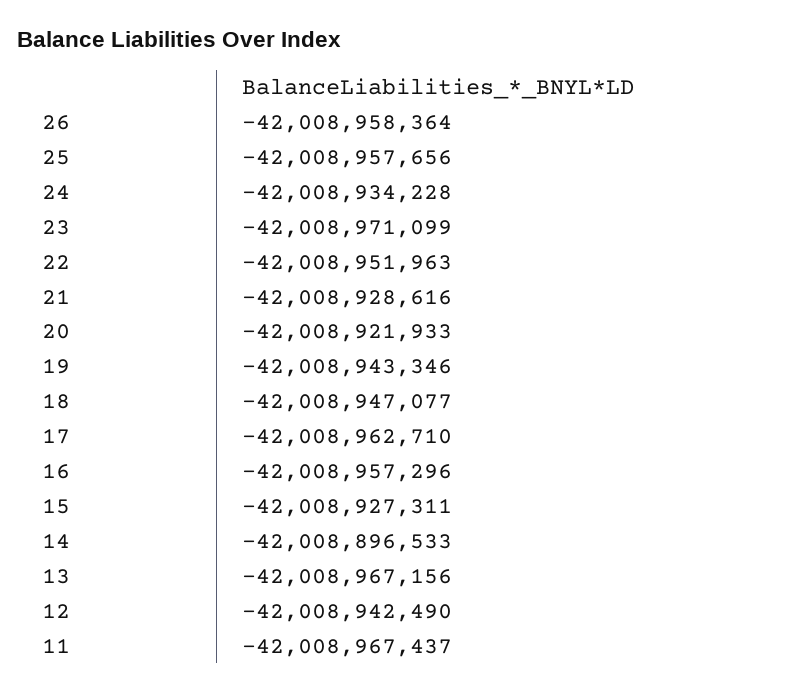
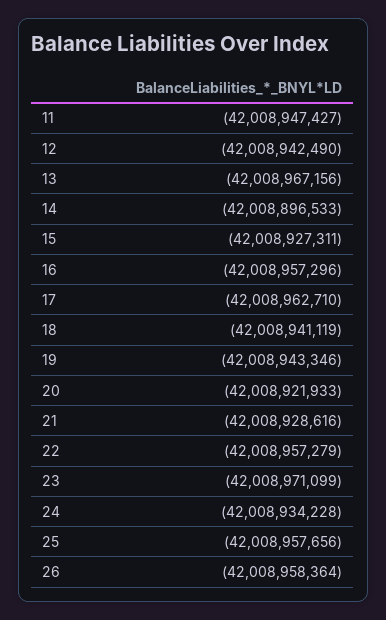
22: -42008951963 -> -42008957279
18: -42008947077 -> -42008941119
11: -42008967437 -> -42008947427

